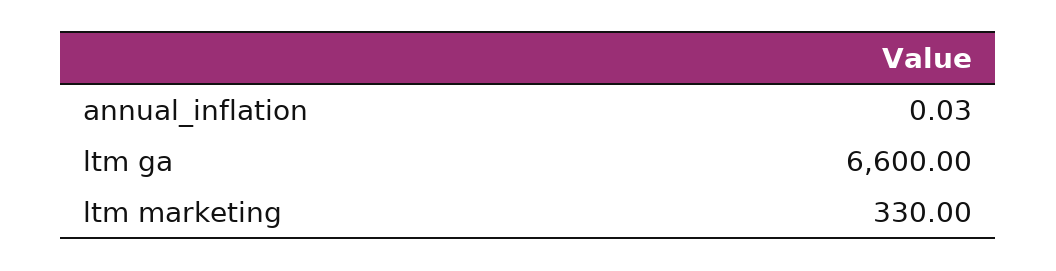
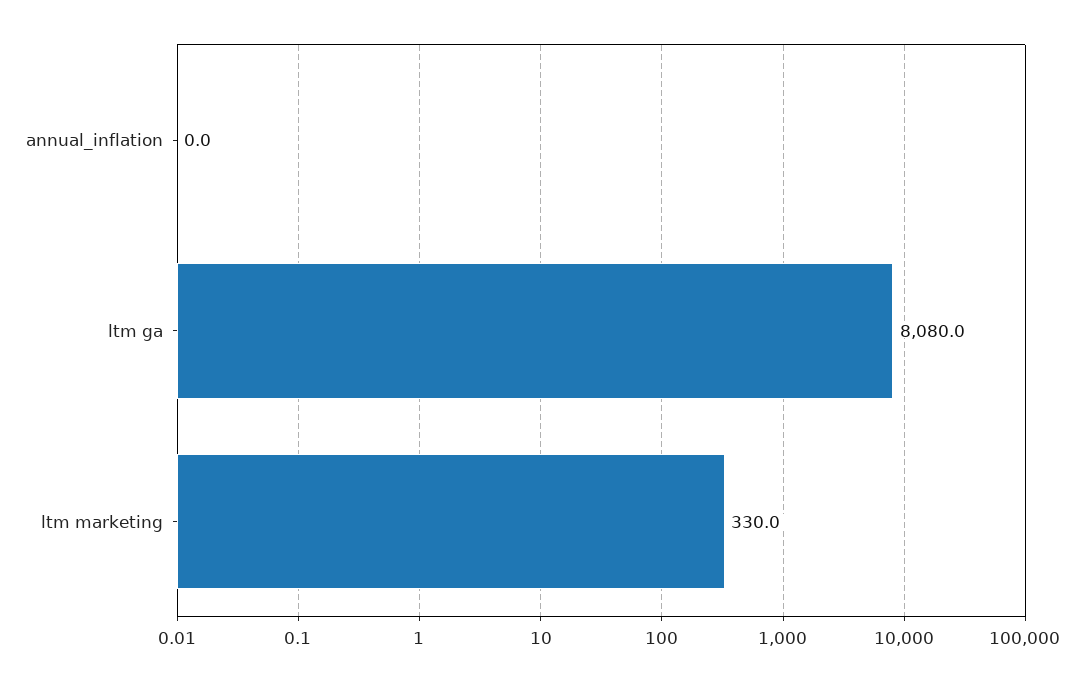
ltm ga: 6600 -> 8080

